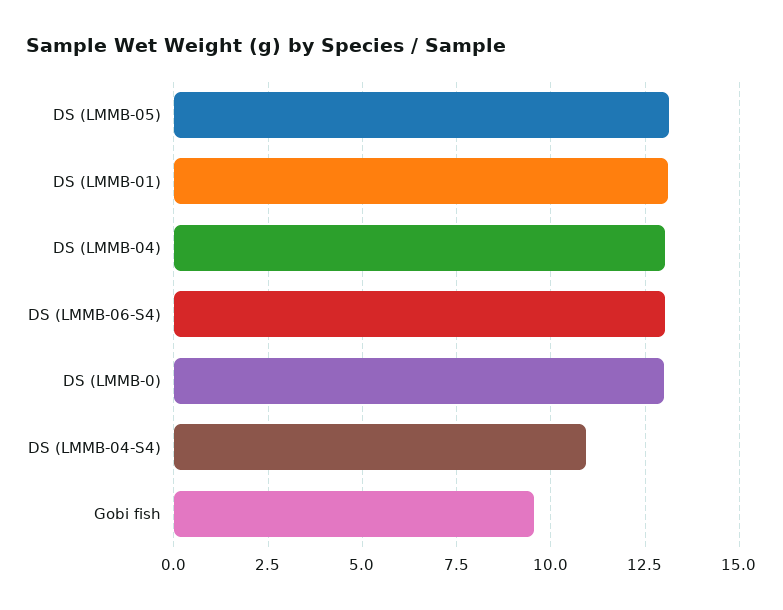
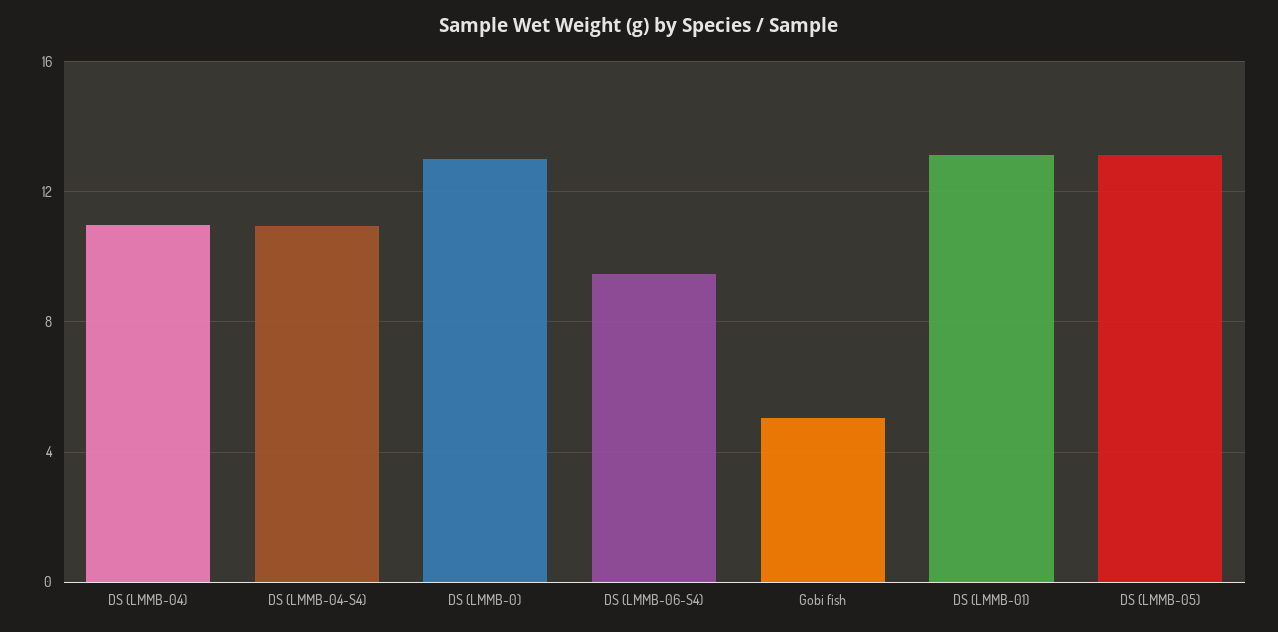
DS (LMMB-04): 13 -> 11
DS (LMMB-06-S4): 13 -> 9.5
Gobi fish: 9.5 -> 5

